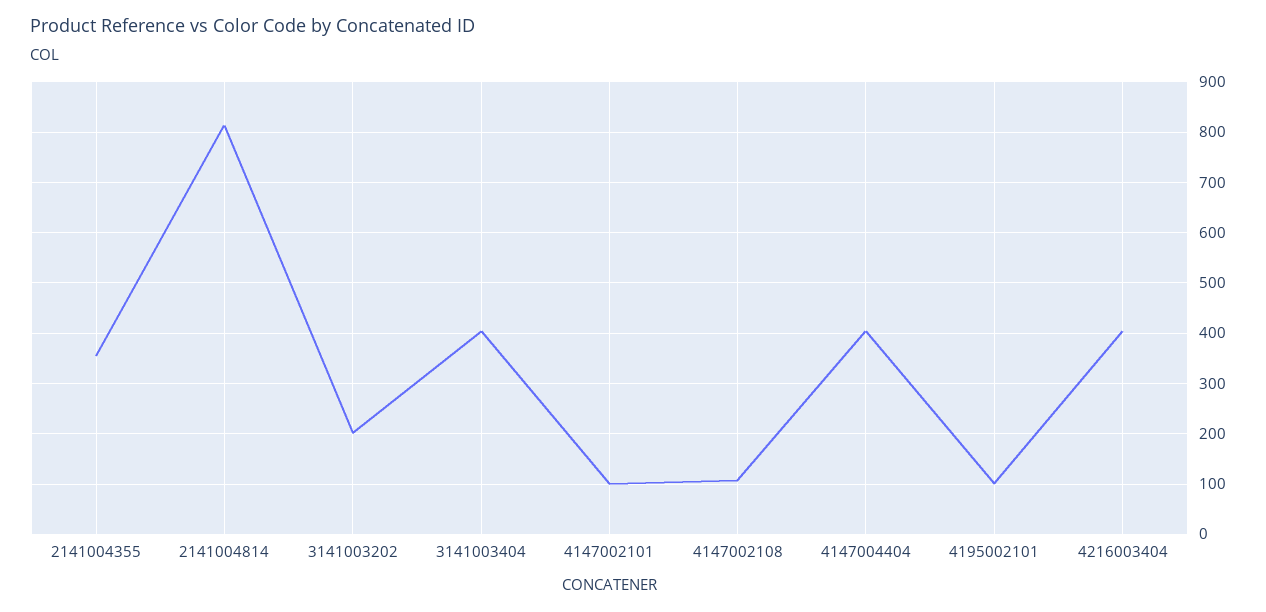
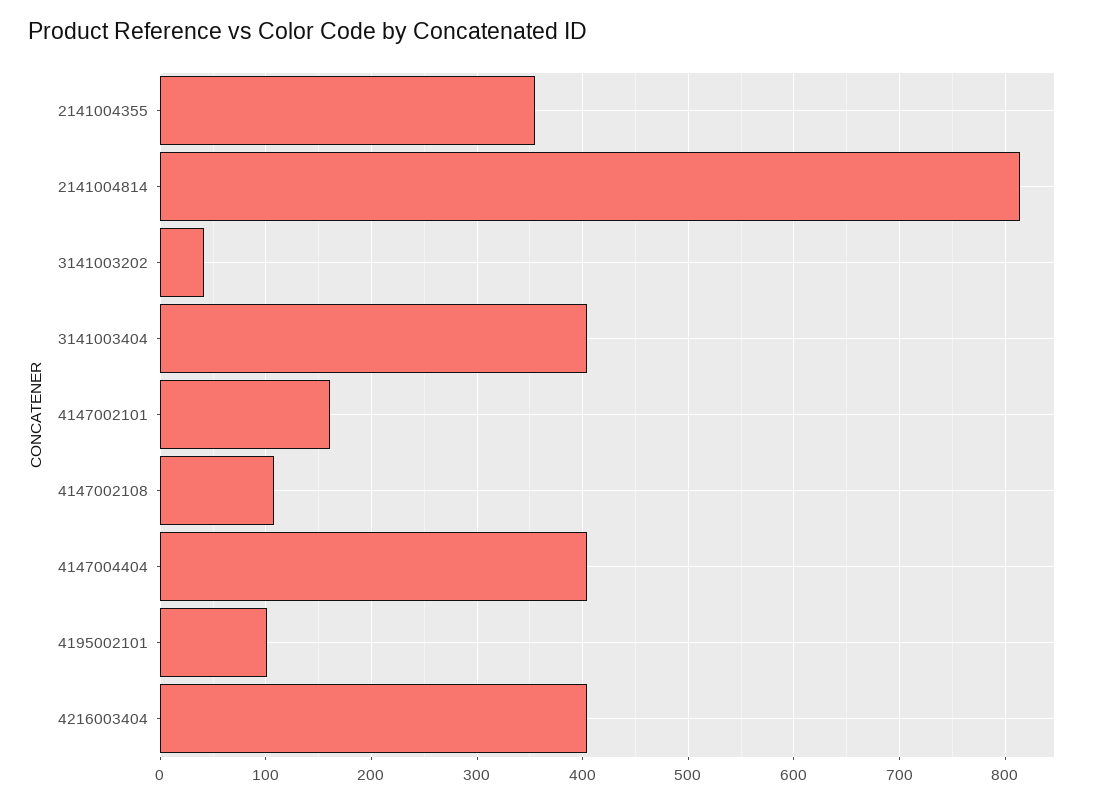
3141003202: 200 -> 40
4147002101: 100 -> 160

